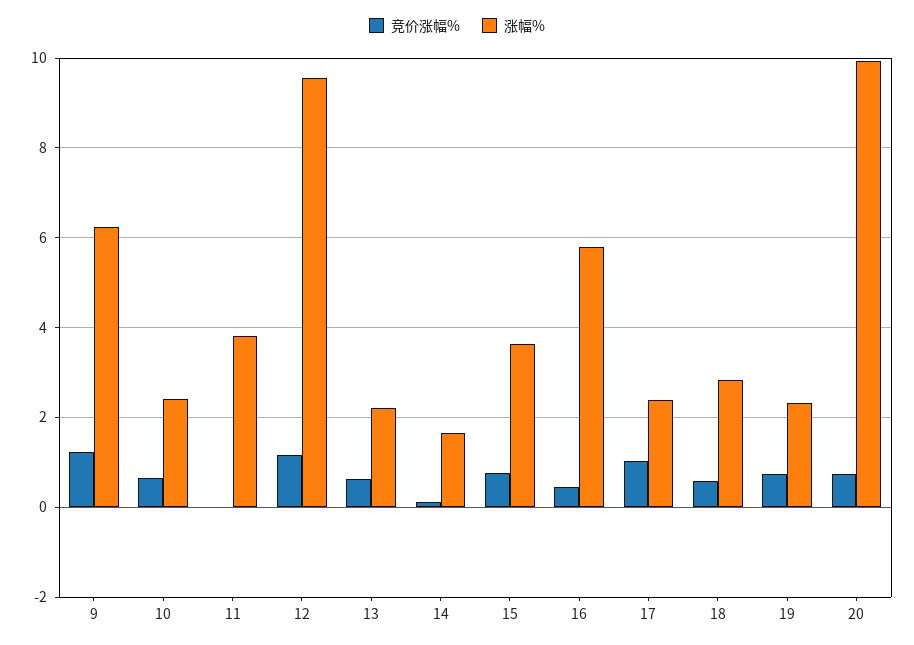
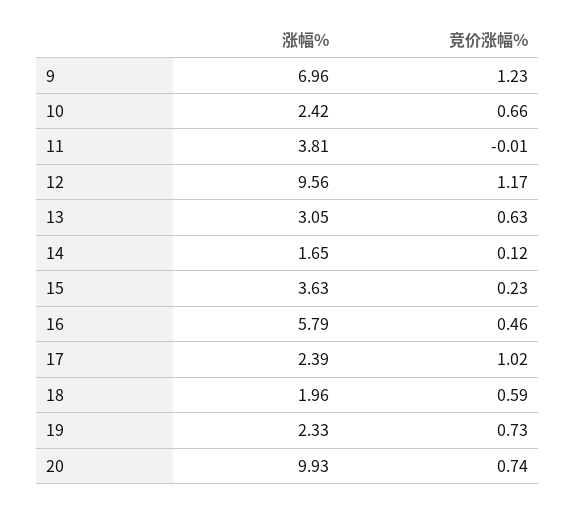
涨幅%, 9: 6.2 -> 6.96
涨幅%, 13: 2.2 -> 3.05
竞价涨幅%, 15: 0.8 -> 0.23
涨幅%, 18: 2.8 -> 1.96

